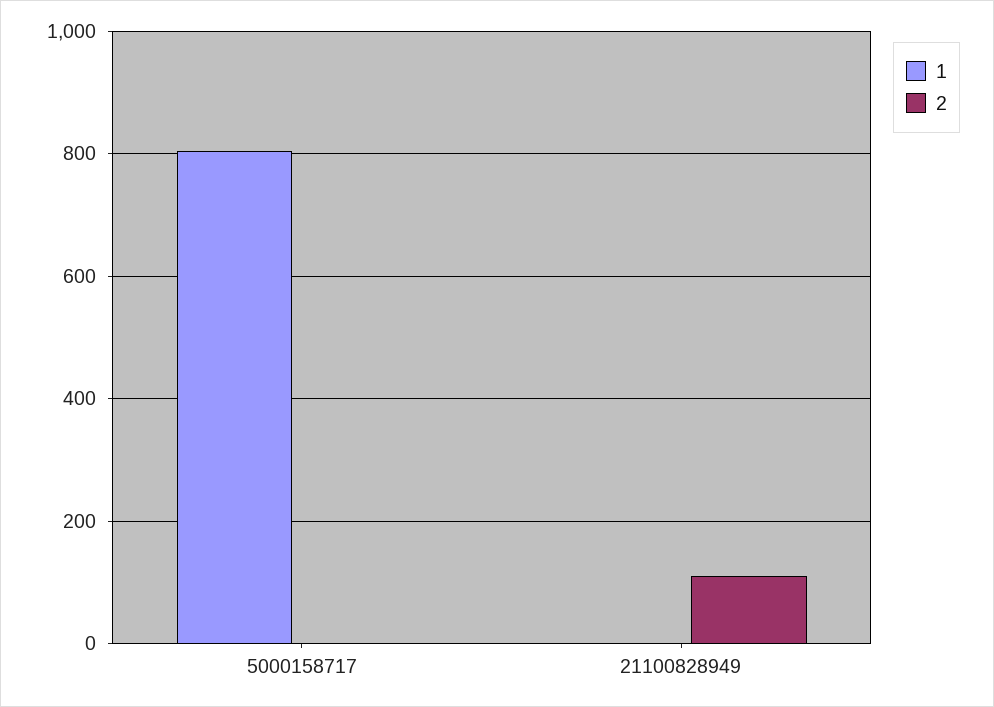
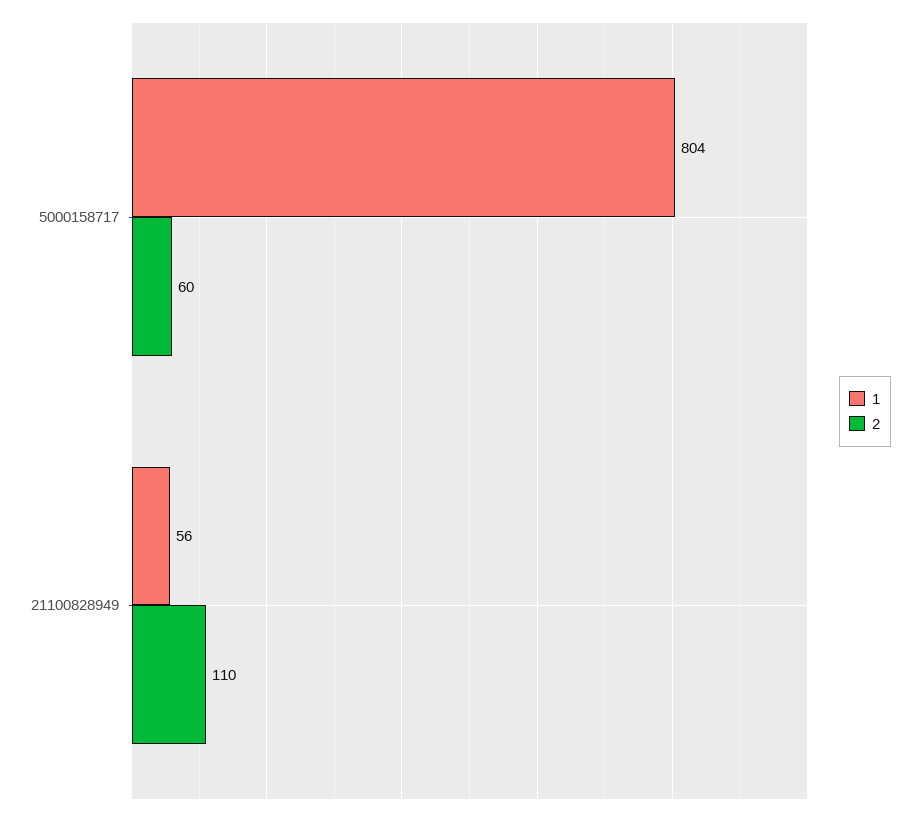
2, 5000158717: 0 -> 60
1, 21100828949: 0 -> 56

